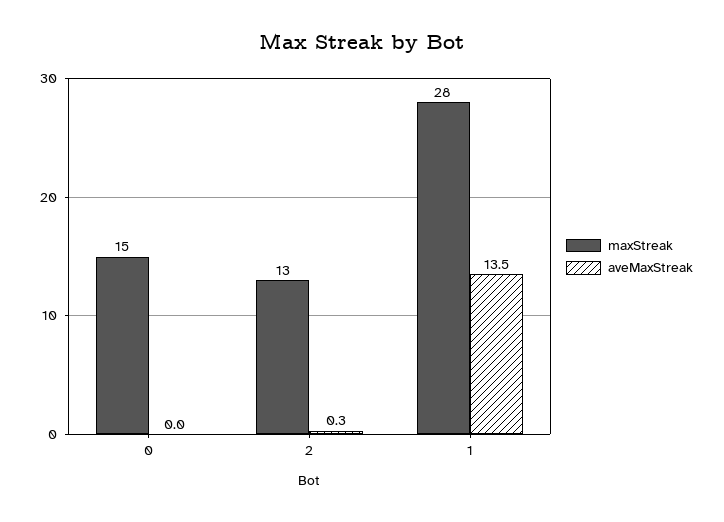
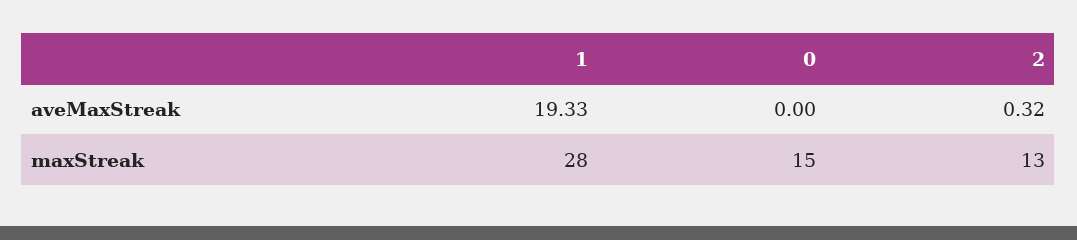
aveMaxStreak, 1: 13.5 -> 19.33

